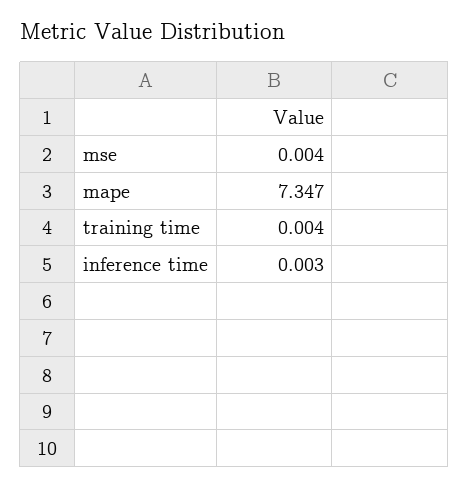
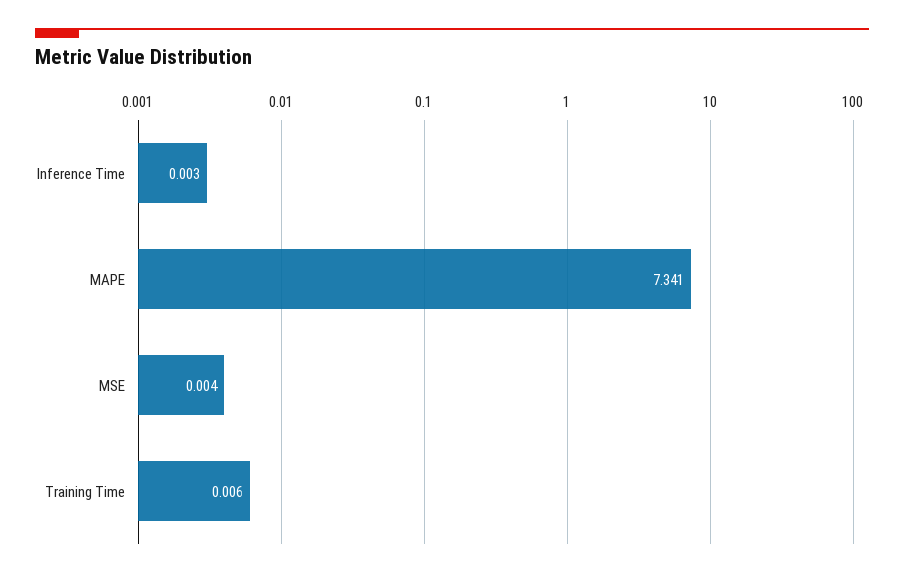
mape: 7.347 -> 7.341
training time: 0.004 -> 0.006

